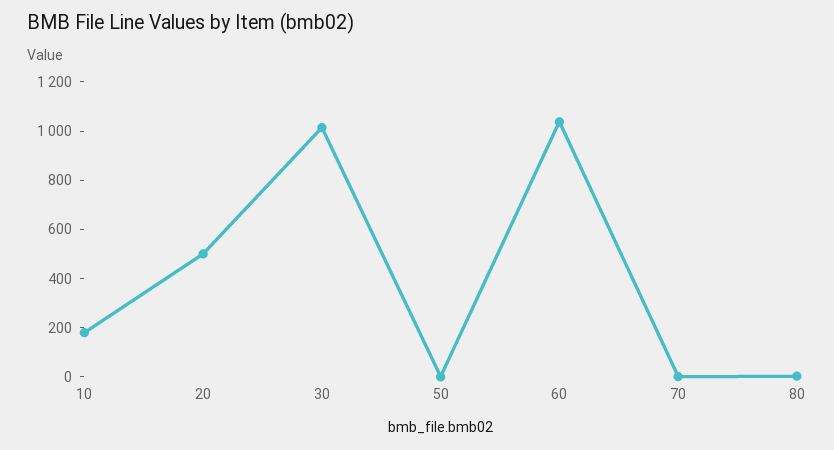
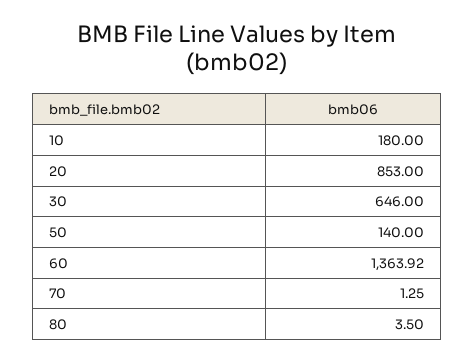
20: 500 -> 853
30: 1000 -> 646
50: 0 -> 140
60: 1050 -> 1363.92

